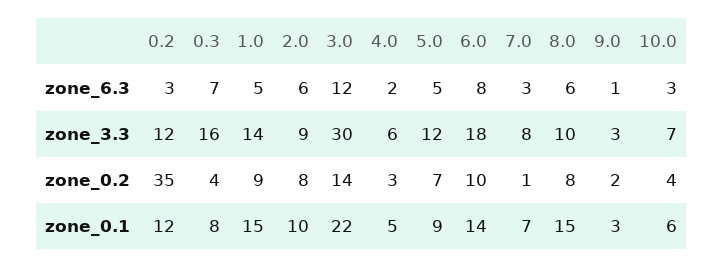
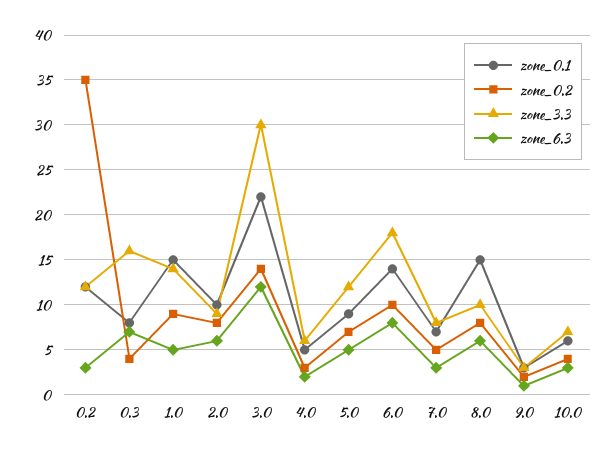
zone_0.2, 7.0: 1 -> 5

